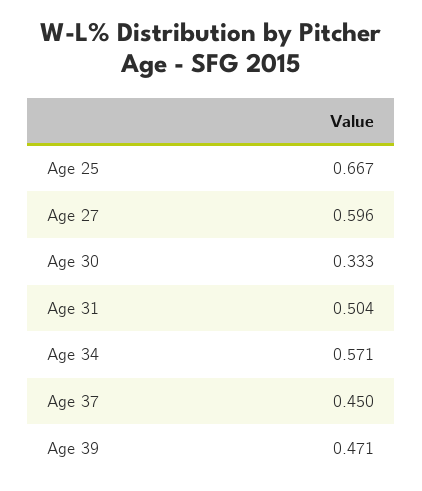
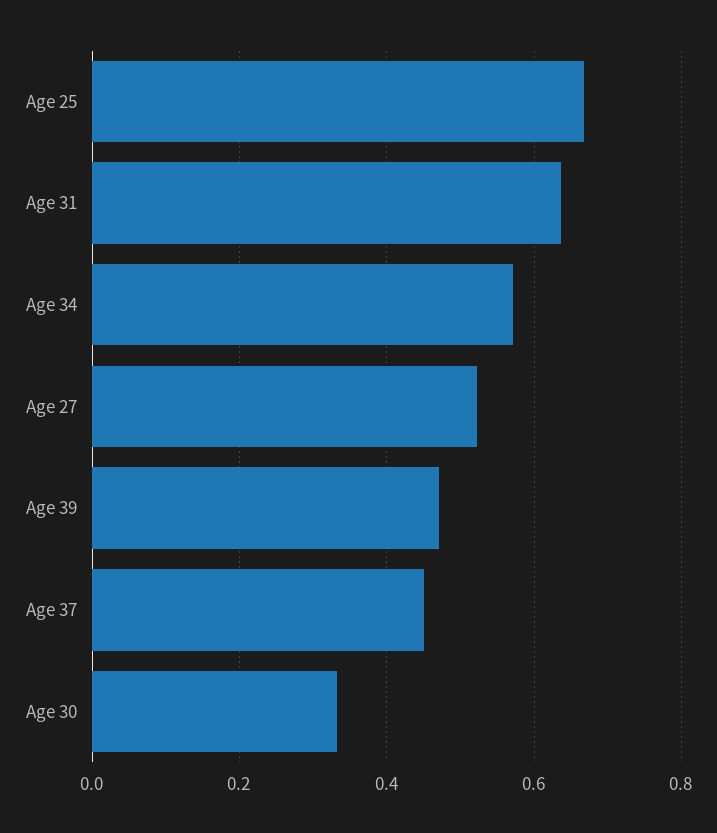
Age 27: 0.596 -> 0.52
Age 31: 0.504 -> 0.64

